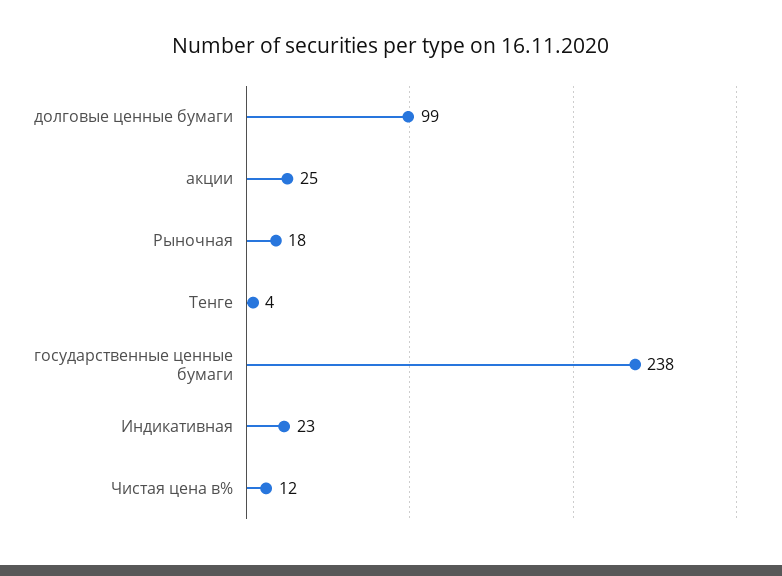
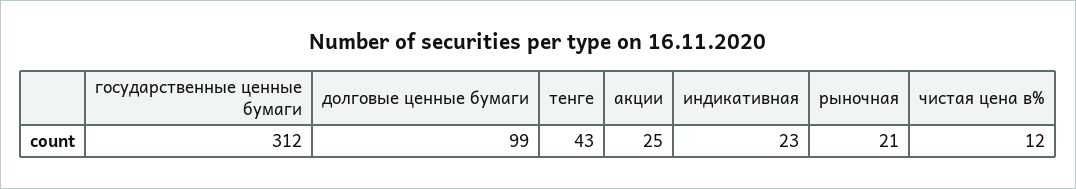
Рыночная: 18 -> 21
Тенге: 4 -> 43
государственные ценные бумаги: 238 -> 312

